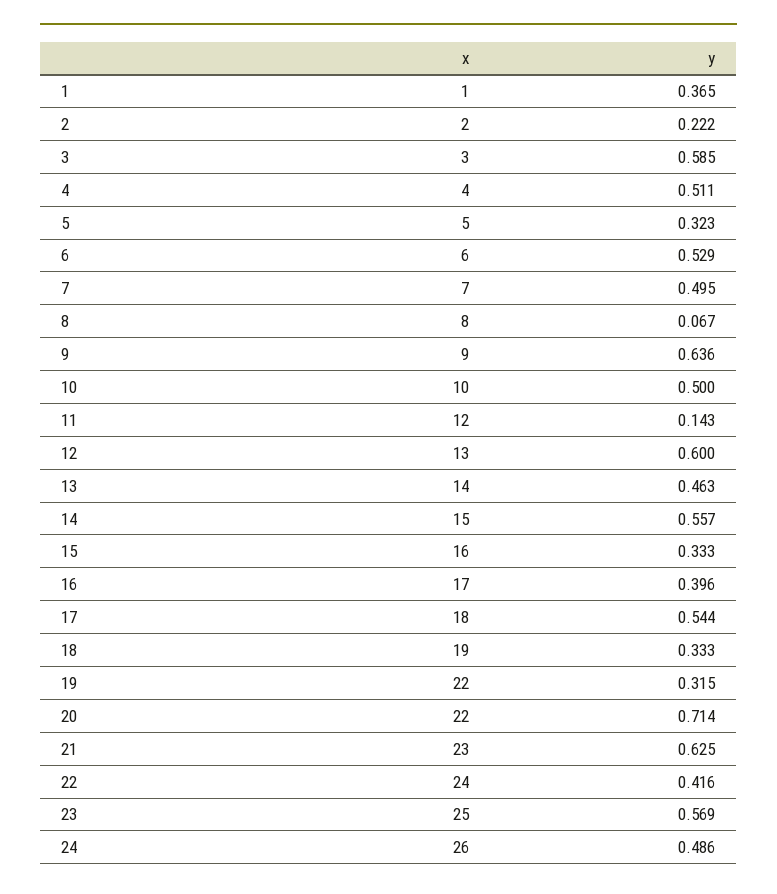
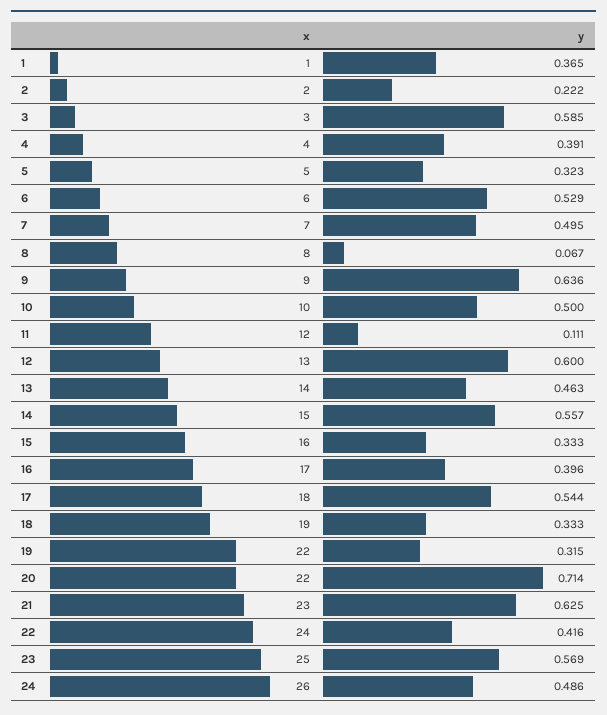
y, 4: 0.511 -> 0.391
y, 11: 0.143 -> 0.111

